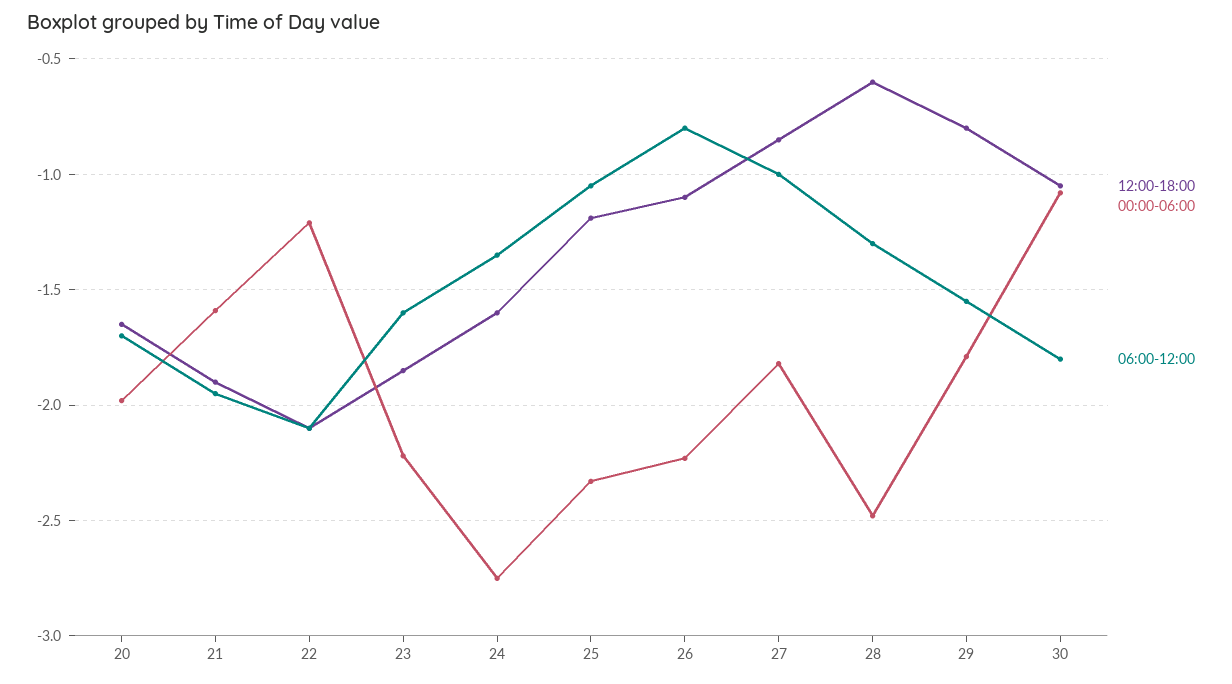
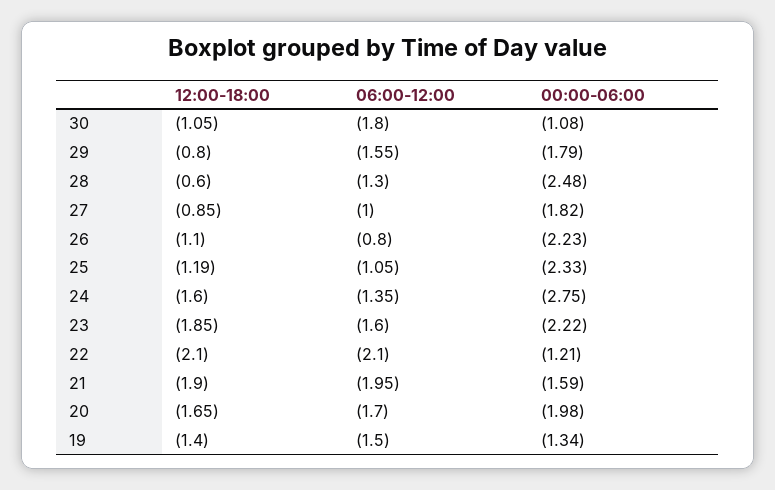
12:00-18:00, 19: none -> -1.4
06:00-12:00, 19: none -> -1.5
00:00-06:00, 19: none -> -1.34

